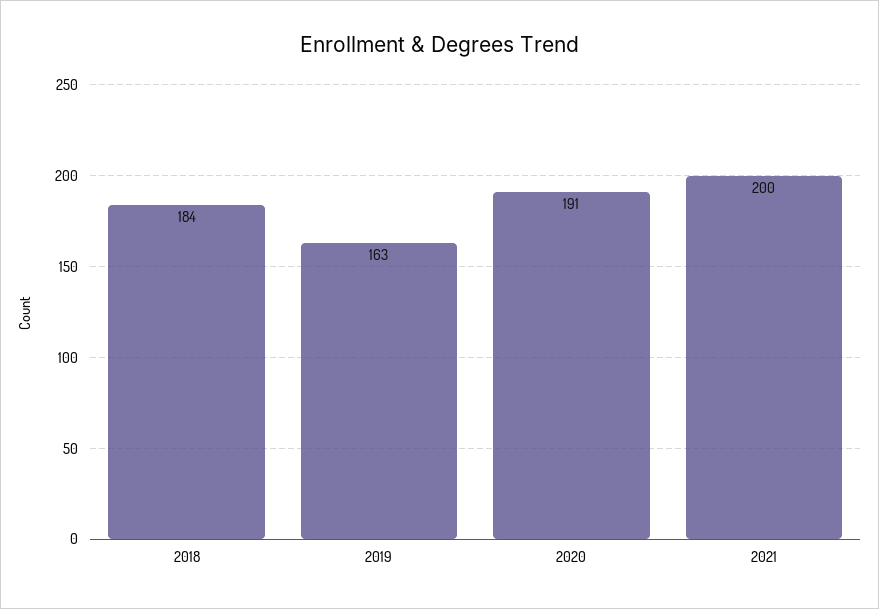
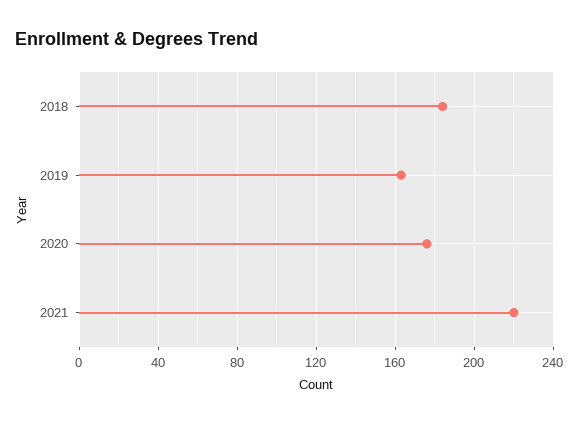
2020: 191 -> 175
2021: 200 -> 220

